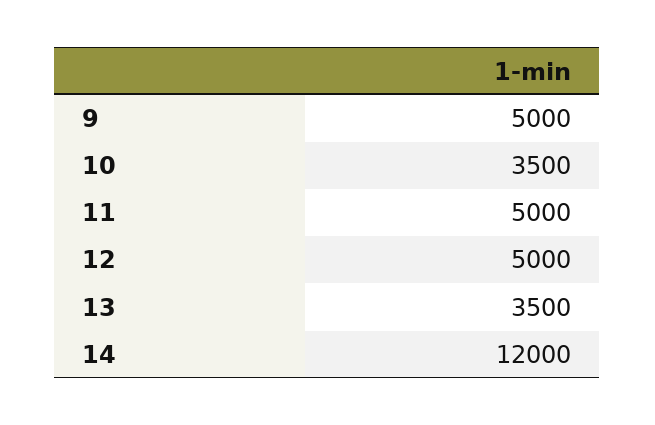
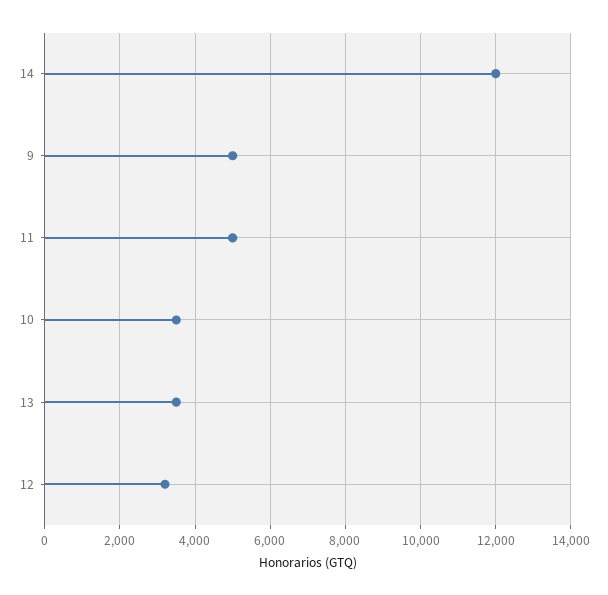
12: 5000 -> 3200

